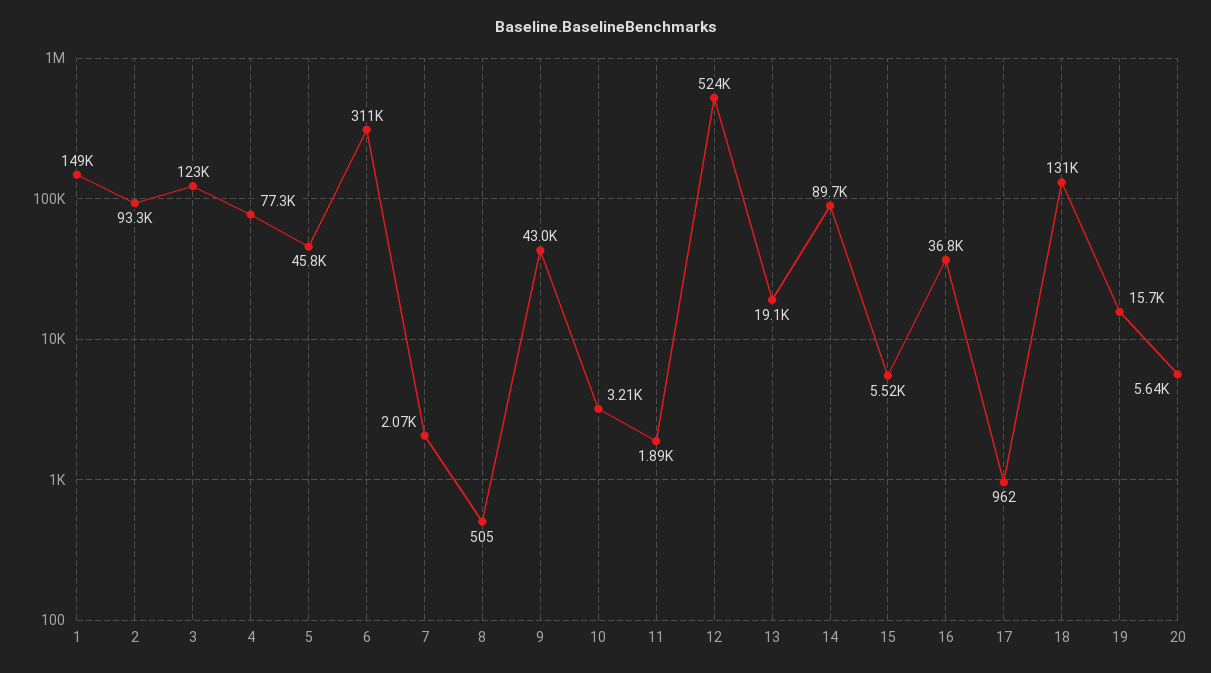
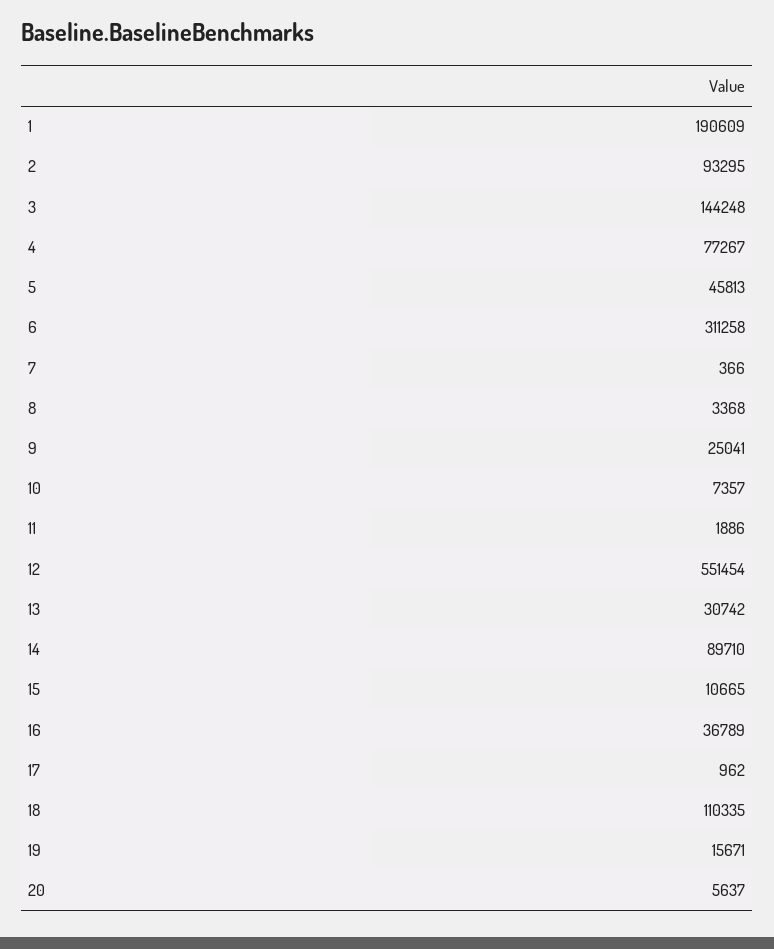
1: 149000 -> 190609
3: 123000 -> 144248
7: 2070 -> 366
8: 505 -> 3368
9: 43000 -> 25041
10: 3210 -> 7357
12: 524000 -> 551454
13: 19100 -> 30742
15: 5520 -> 10665
18: 131000 -> 110335

